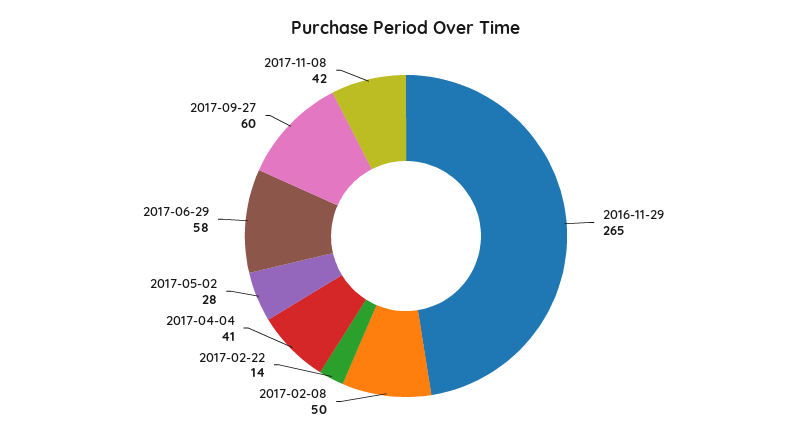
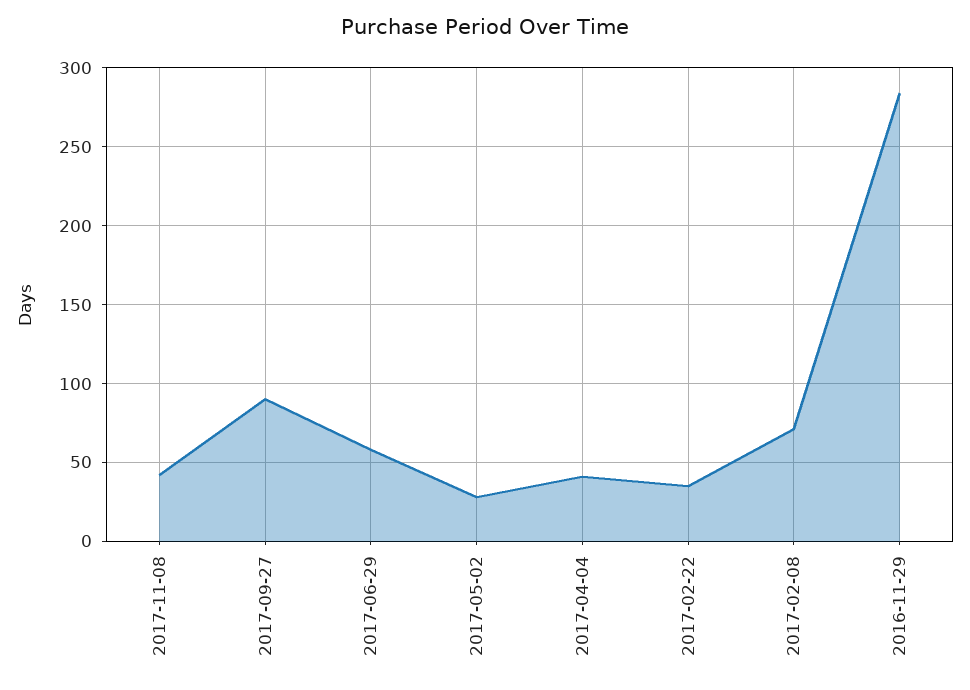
2016-11-29: 265 -> 285
2017-02-08: 50 -> 70
2017-02-22: 14 -> 35
2017-09-27: 60 -> 90

